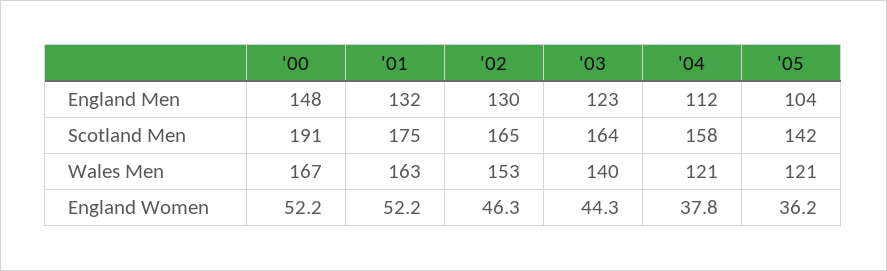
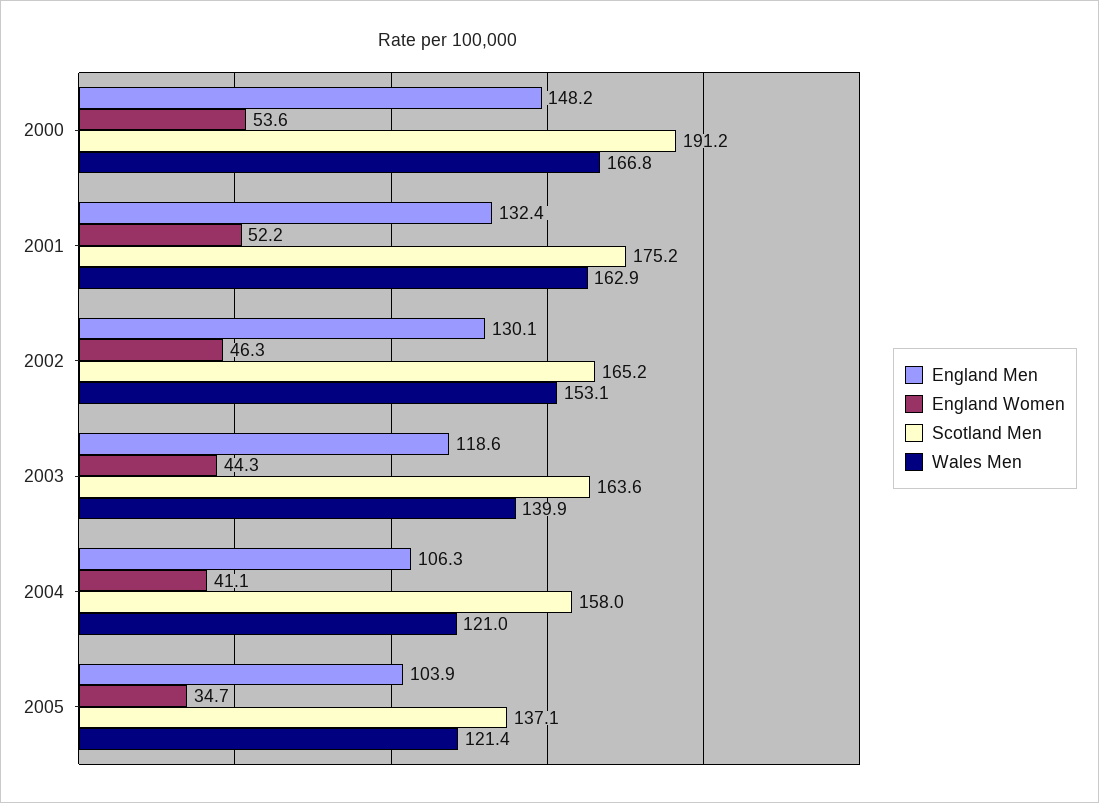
England Men, '03: 123 -> 118.6
England Men, '04: 112 -> 106.3
Scotland Men, '05: 142 -> 137.1
England Women, '00: 52.2 -> 53.6
England Women, '04: 37.8 -> 41.1
England Women, '05: 36.2 -> 34.7

